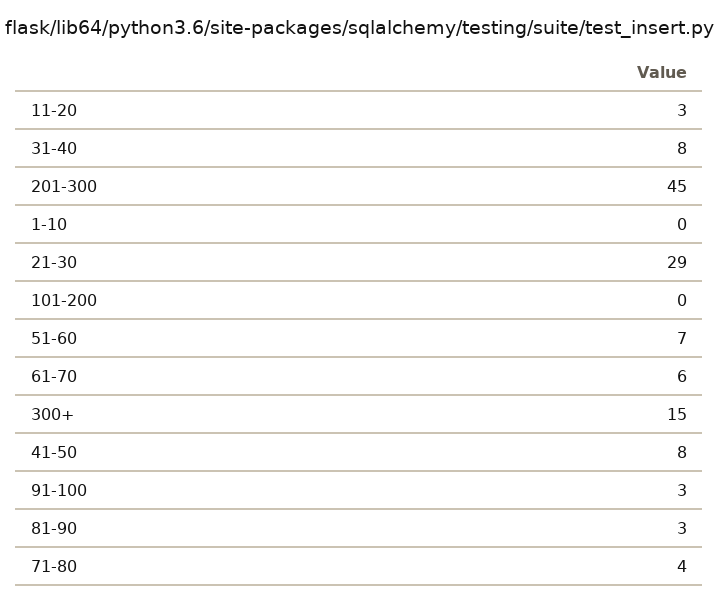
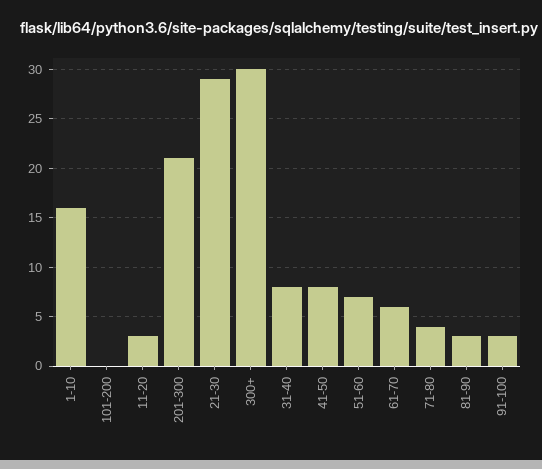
201-300: 45 -> 21
1-10: 0 -> 16
300+: 15 -> 30

